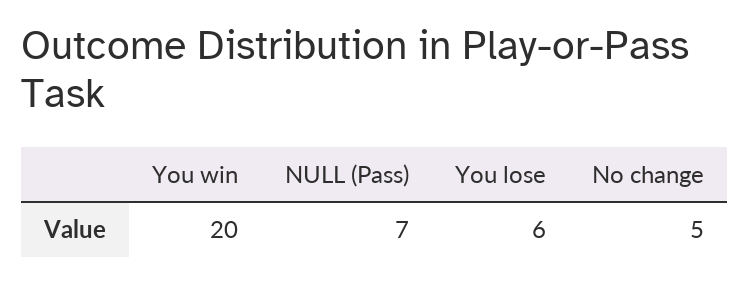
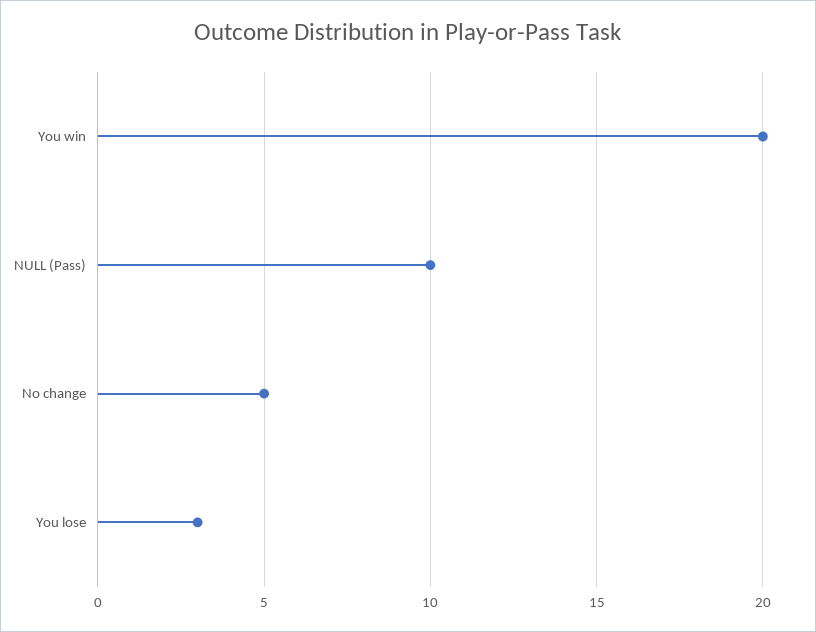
NULL (Pass): 7 -> 10
You lose: 6 -> 3

